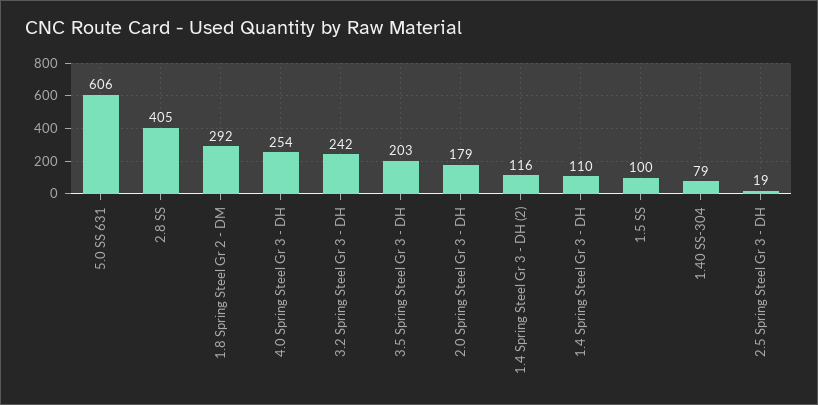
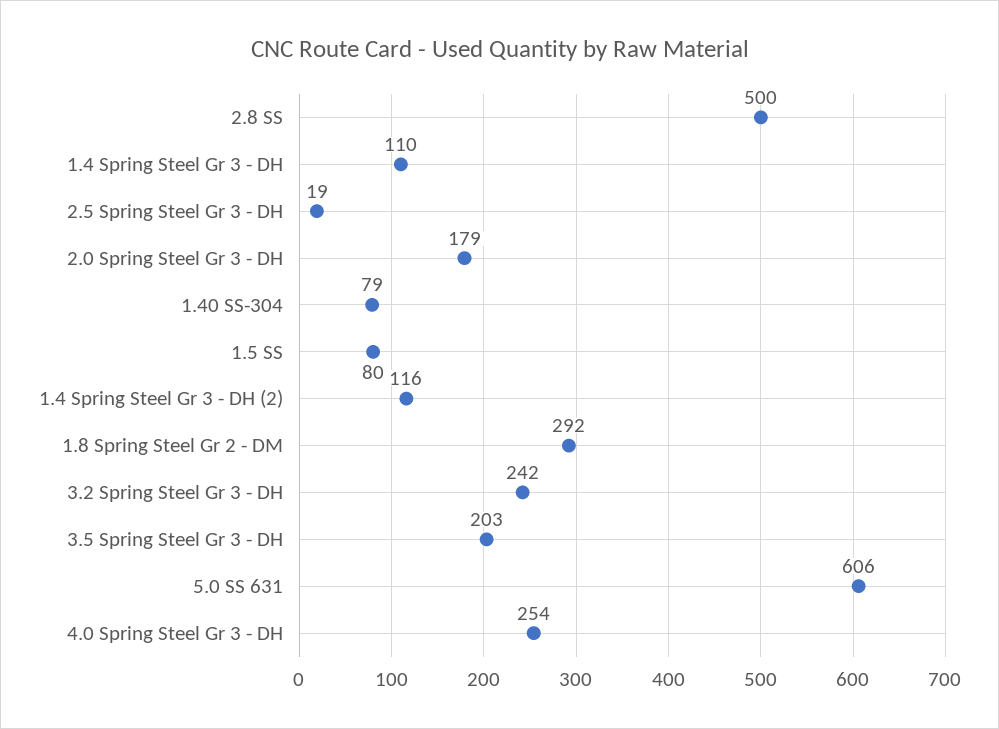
2.8 SS: 405 -> 500
1.5 SS: 100 -> 80

